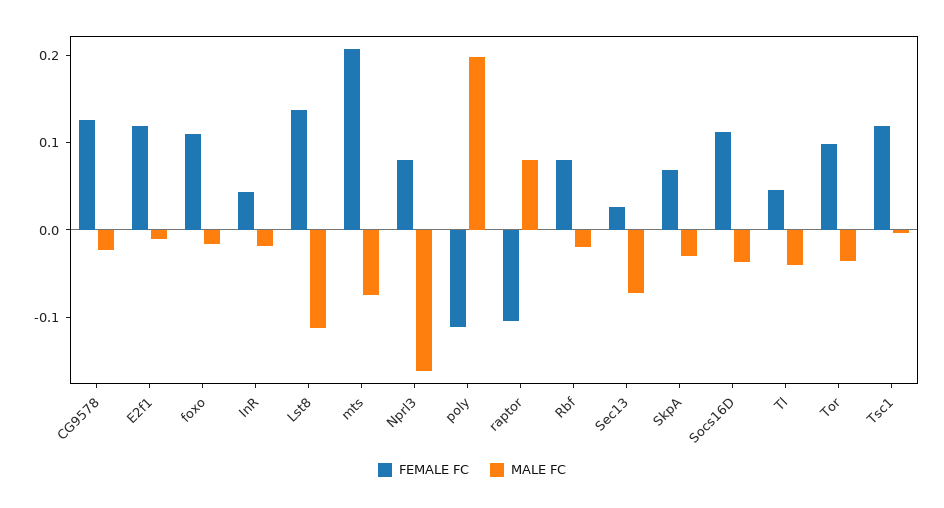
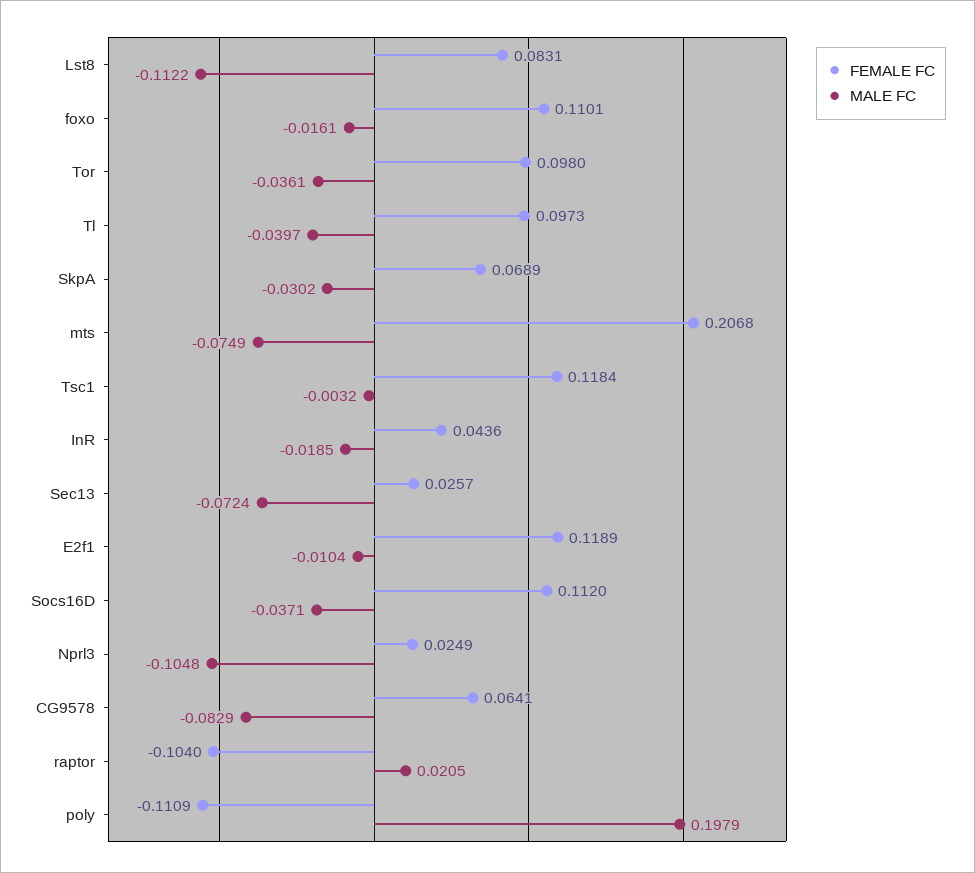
FEMALE FC, CG9578: 0.12 -> 0.0641
MALE FC, CG9578: -0.02 -> -0.0829
FEMALE FC, Lst8: 0.14 -> 0.0831
FEMALE FC, Nprl3: 0.08 -> 0.0249
MALE FC, Nprl3: -0.16 -> -0.1048
MALE FC, raptor: 0.08 -> 0.0205
FEMALE FC, Rbf: 0.08 -> none
MALE FC, Rbf: -0.02 -> none
FEMALE FC, Tl: 0.04 -> 0.0973

